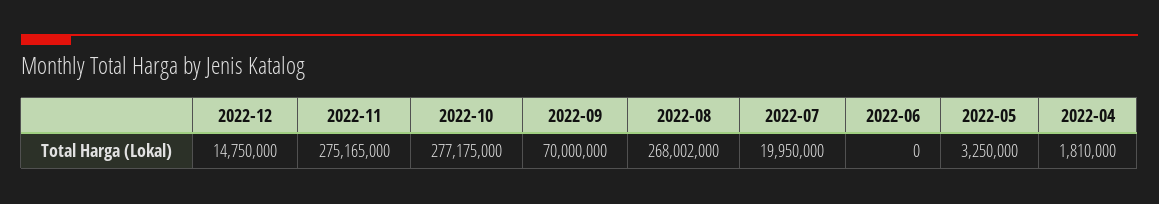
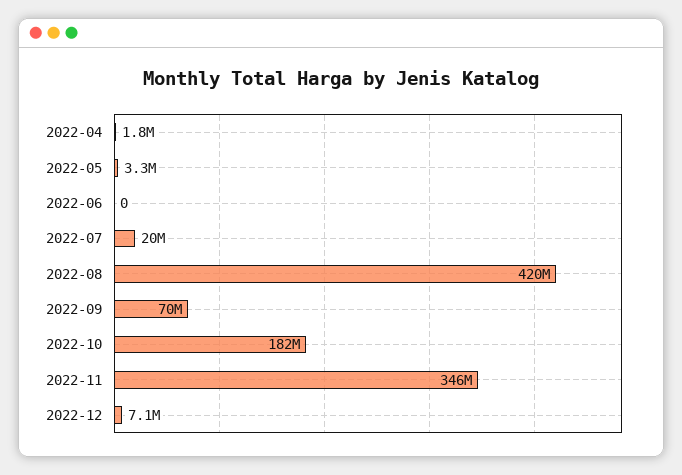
2022-12: 14750000 -> 7100000
2022-11: 275165000 -> 346000000
2022-10: 277175000 -> 182000000
2022-08: 268002000 -> 420000000

